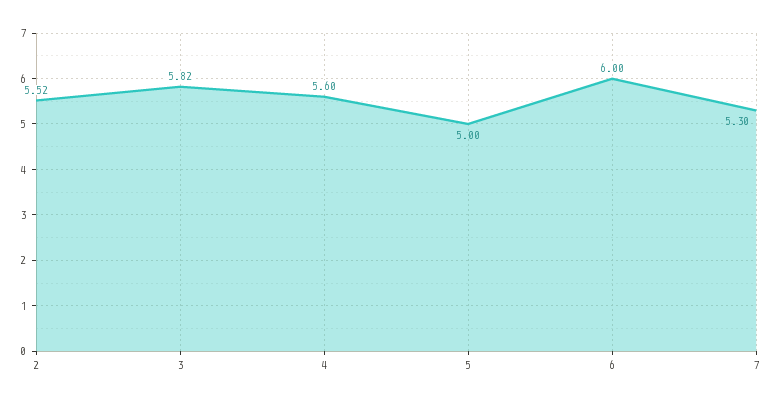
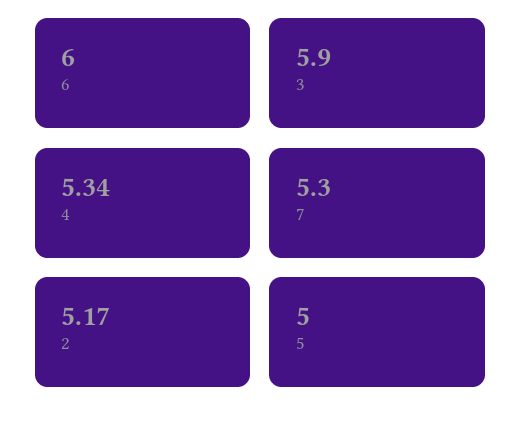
2: 5.52 -> 5.17
3: 5.82 -> 5.9
4: 5.6 -> 5.34

